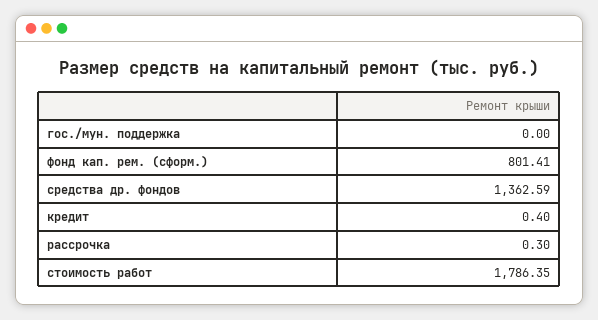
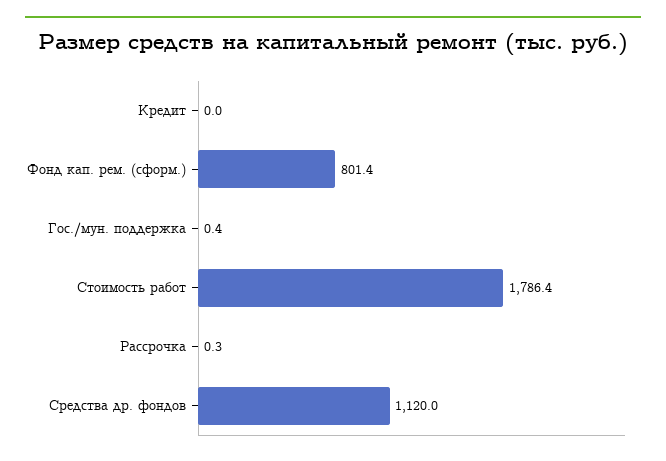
гос./мун. поддержка: 0 -> 0.4
средства др. фондов: 1362.59 -> 1120
кредит: 0.4 -> 0

